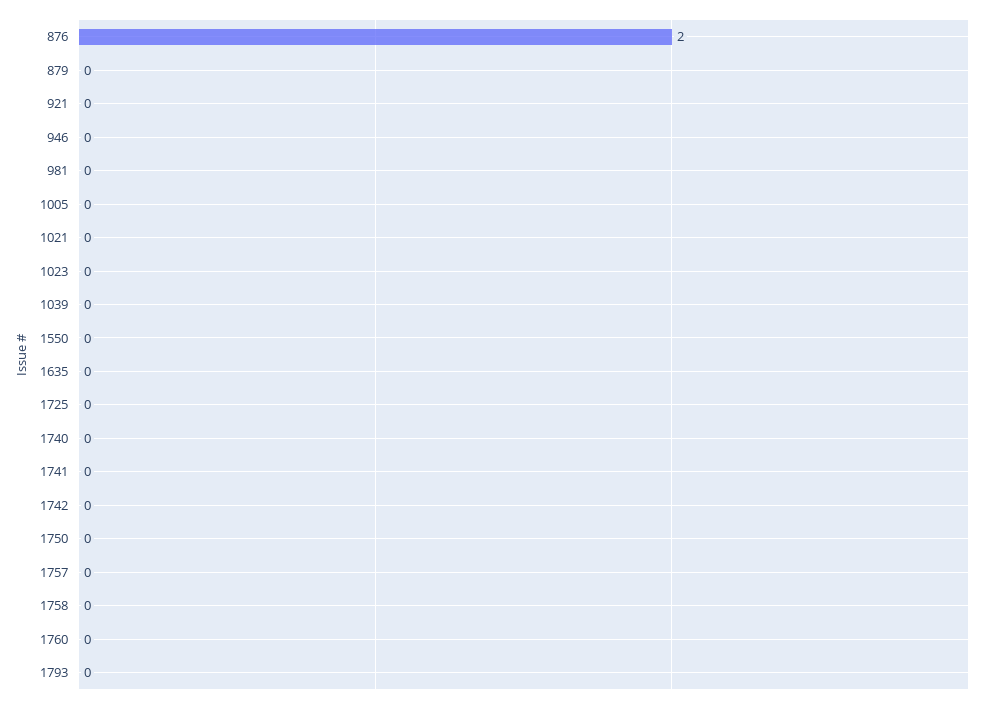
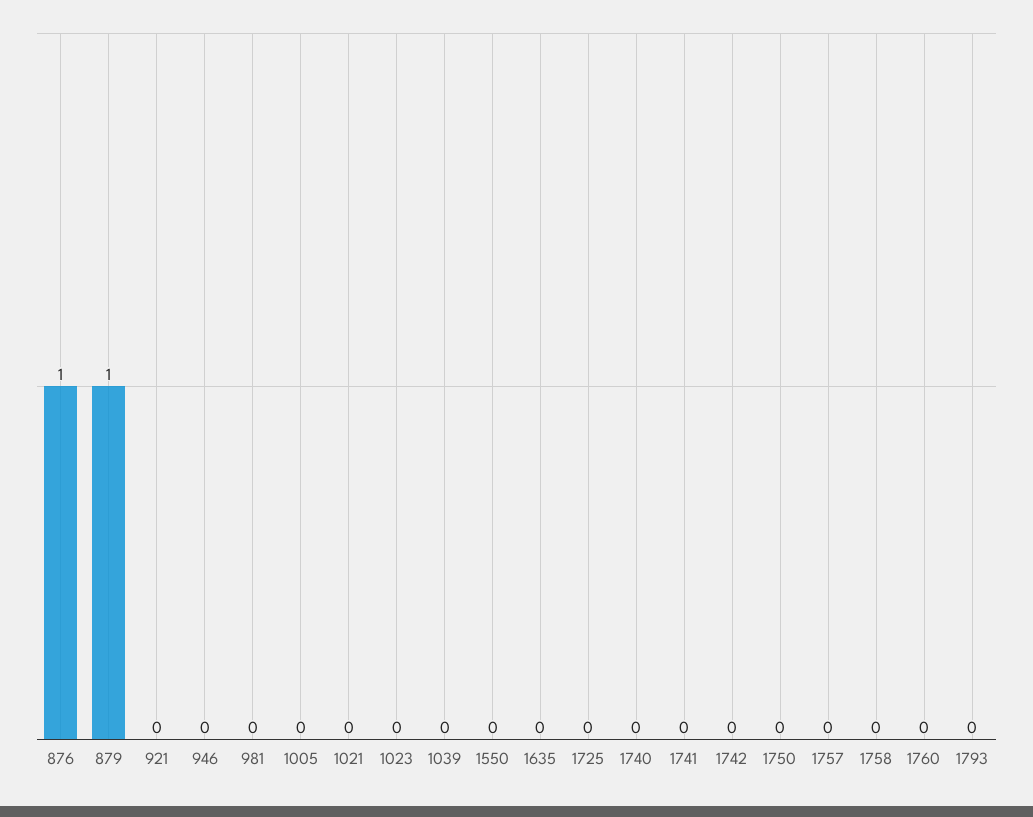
876: 2 -> 1
879: 0 -> 1

